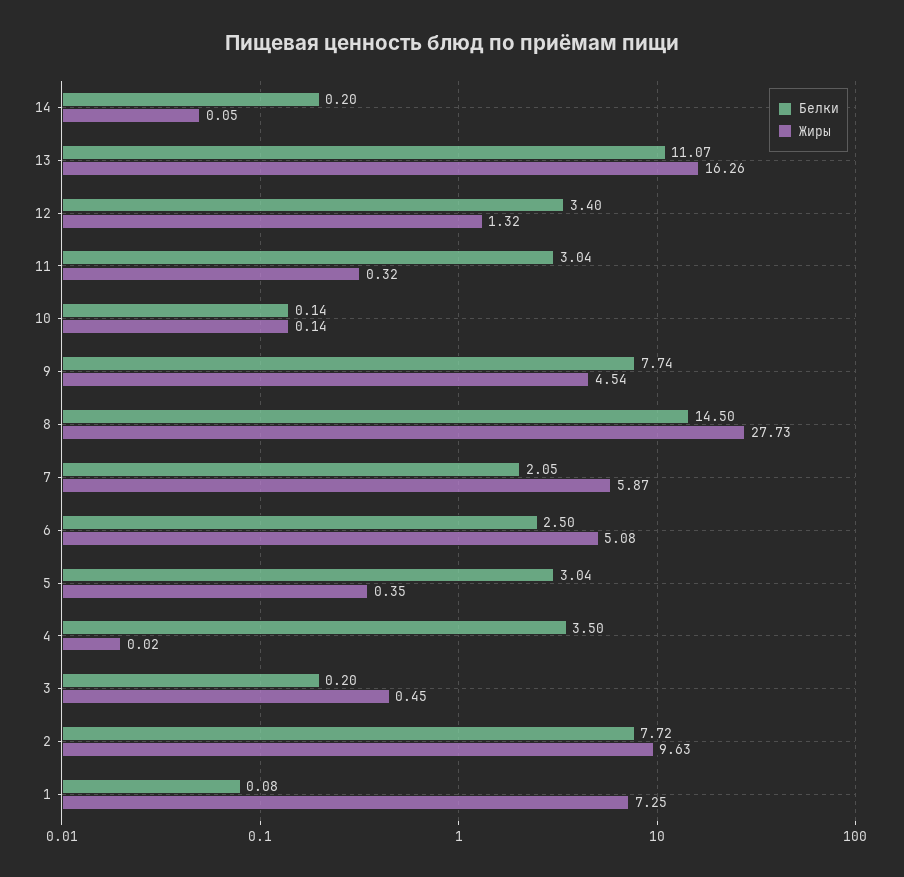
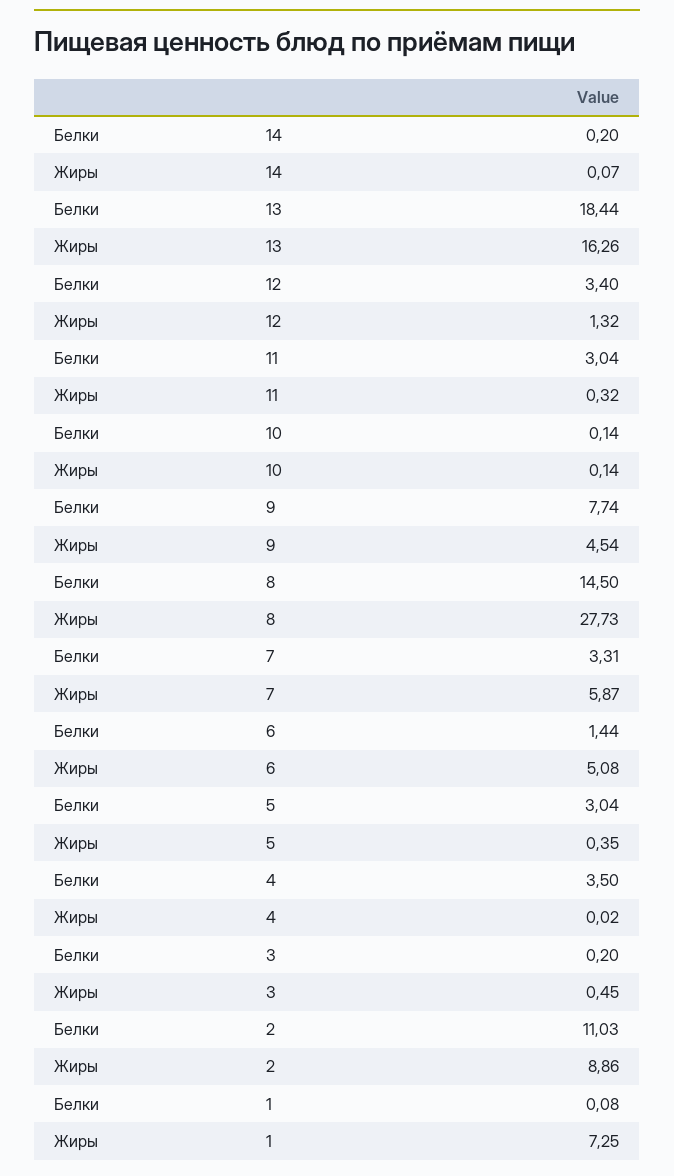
Жиры, 14: 0.05 -> 0.07
Белки, 13: 11.07 -> 18.44
Белки, 7: 2.05 -> 3.31
Белки, 6: 2.5 -> 1.44
Белки, 2: 7.72 -> 11.03
Жиры, 2: 9.63 -> 8.86

